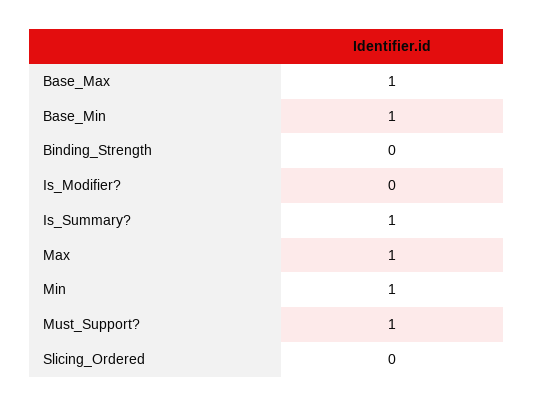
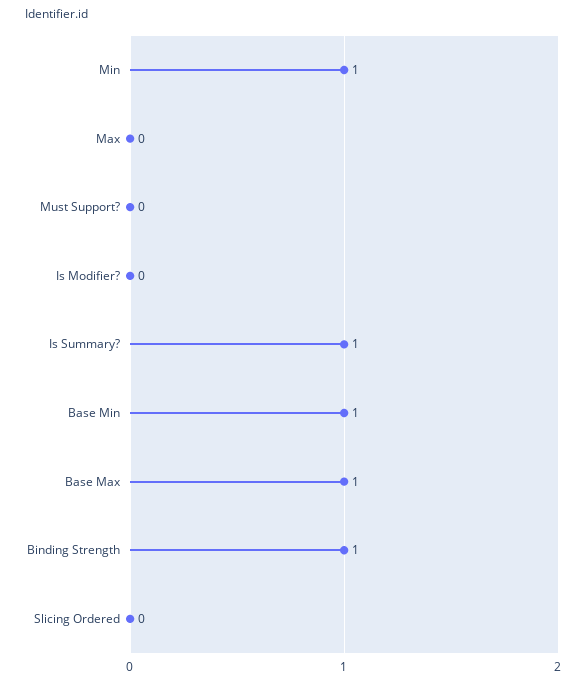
Binding_Strength: 0 -> 1
Max: 1 -> 0
Must_Support?: 1 -> 0

